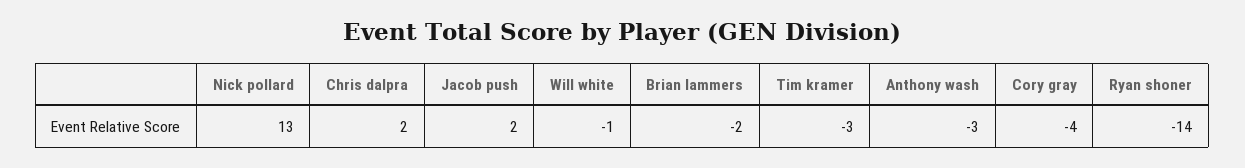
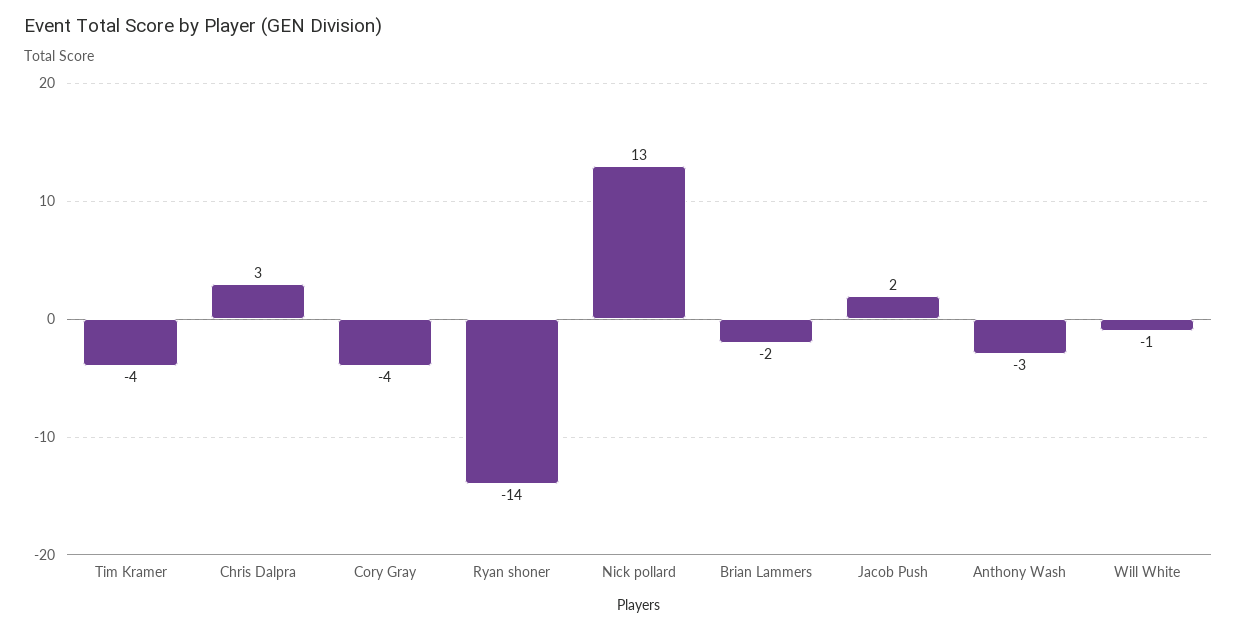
Chris dalpra: 2 -> 3
Tim kramer: -3 -> -4

